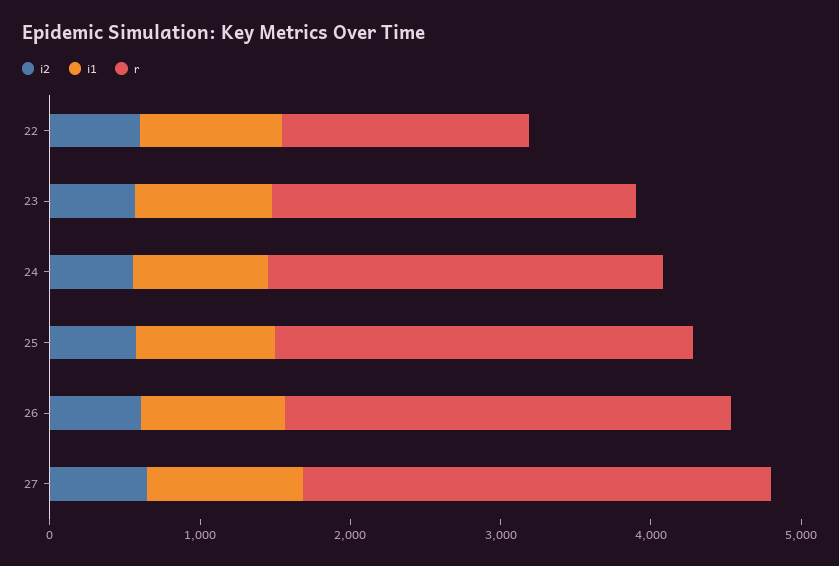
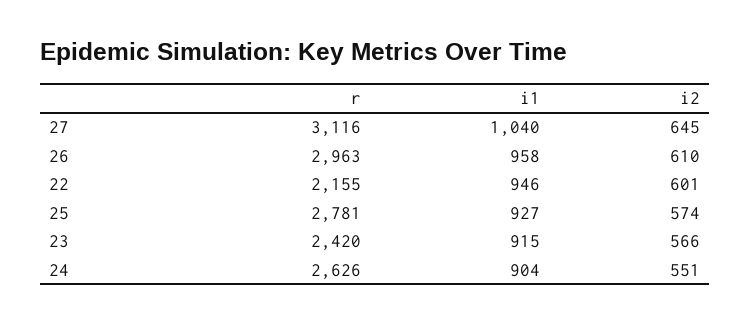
r, 22: 1600 -> 2155

